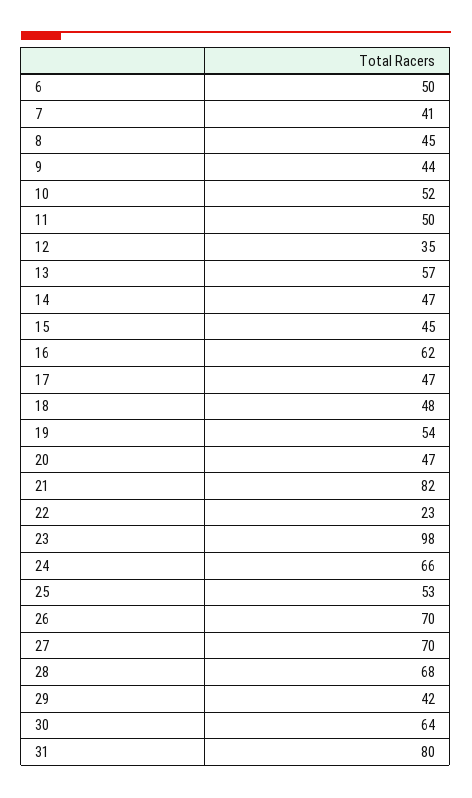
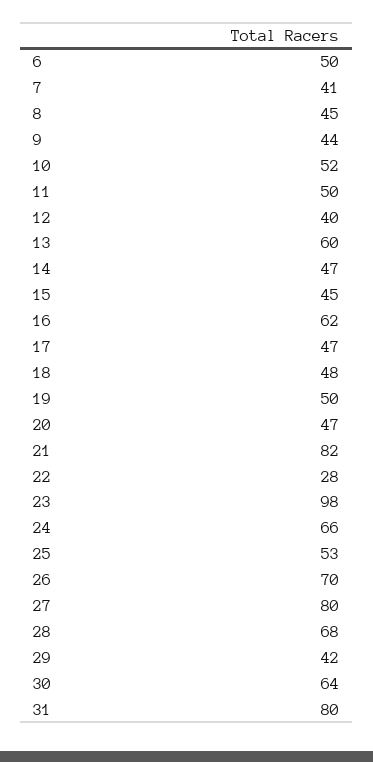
12: 35 -> 40
13: 57 -> 60
19: 54 -> 50
22: 23 -> 28
27: 70 -> 80

